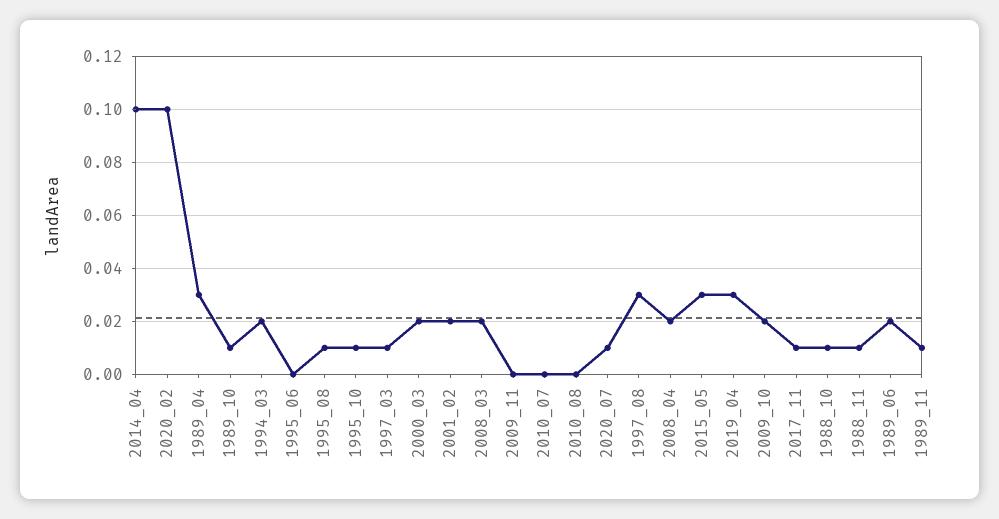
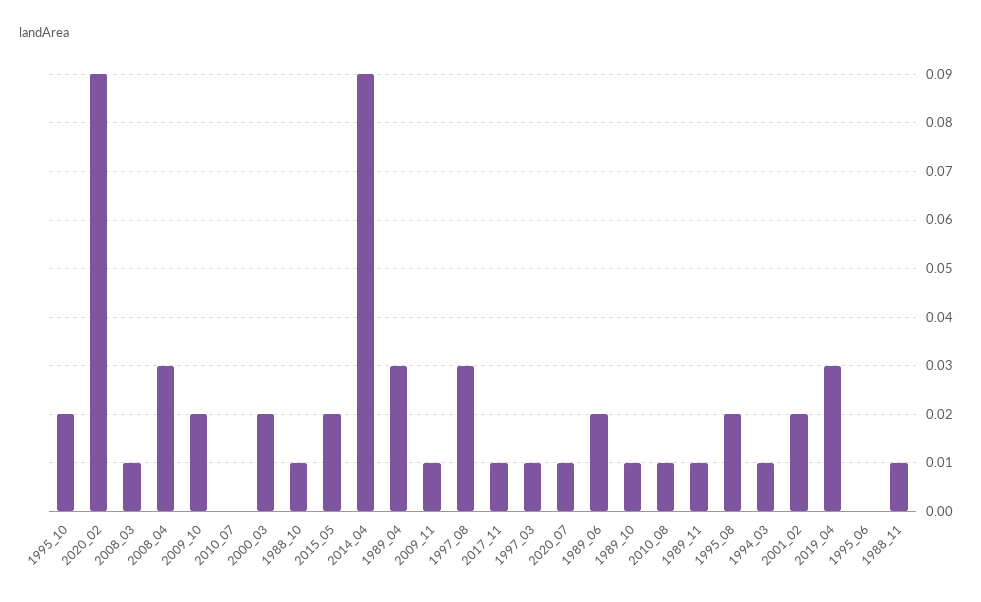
2014_04: 0.1 -> 0.09
2020_02: 0.1 -> 0.09
1994_03: 0.02 -> 0.01
1995_08: 0.01 -> 0.02
1995_10: 0.01 -> 0.02
2008_03: 0.02 -> 0.01
2009_11: 0 -> 0.01
2010_08: 0 -> 0.01
2008_04: 0.02 -> 0.03
2015_05: 0.03 -> 0.02

